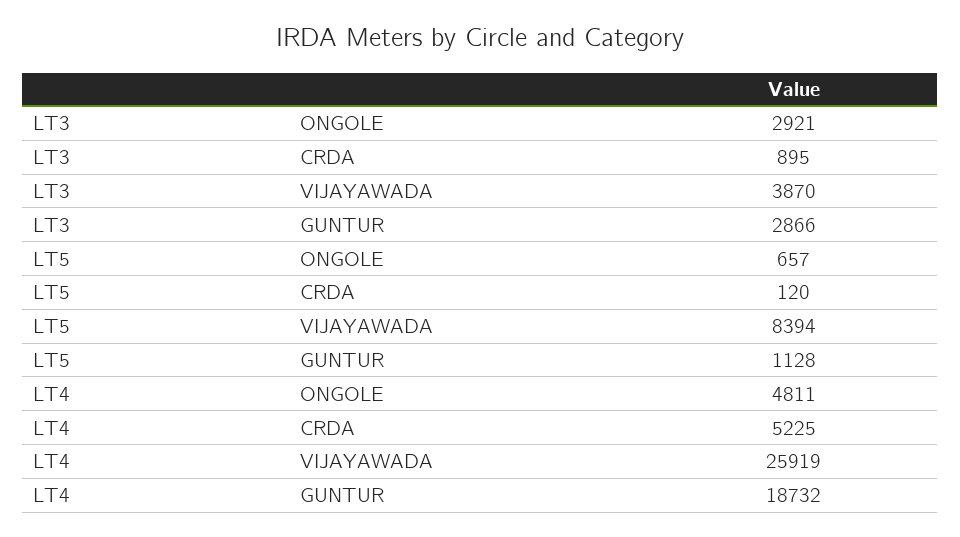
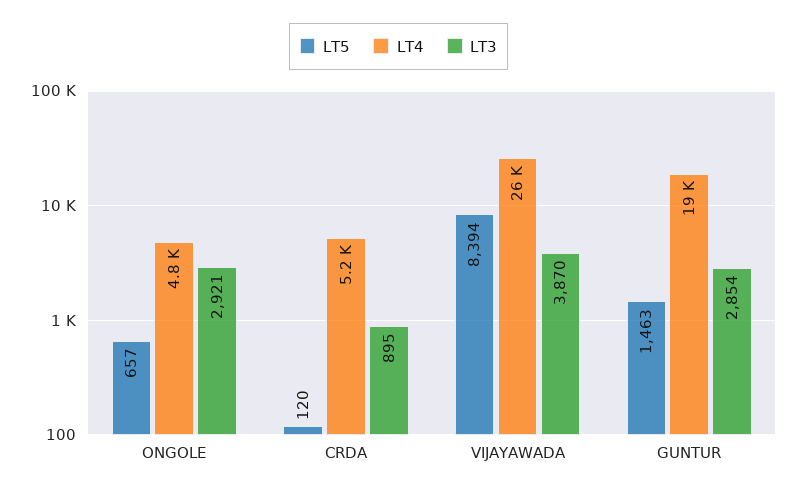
LT3, GUNTUR: 2866 -> 2854
LT5, GUNTUR: 1128 -> 1463

